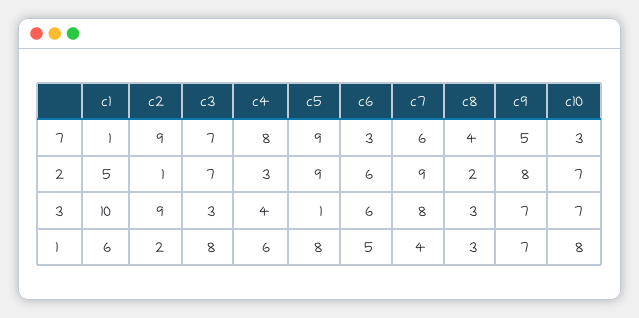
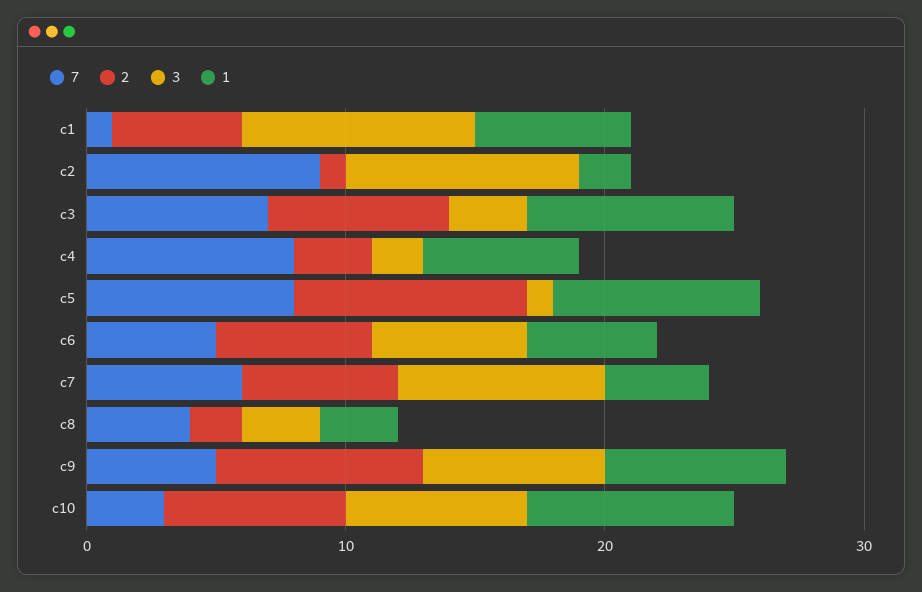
7, c5: 9 -> 8
7, c6: 3 -> 5
2, c7: 9 -> 6
3, c1: 10 -> 9
3, c4: 4 -> 2

